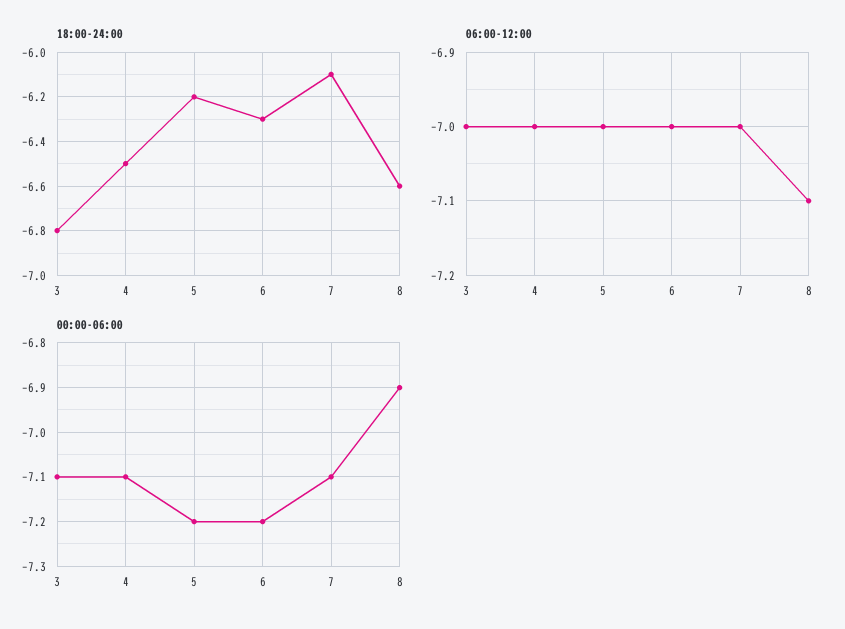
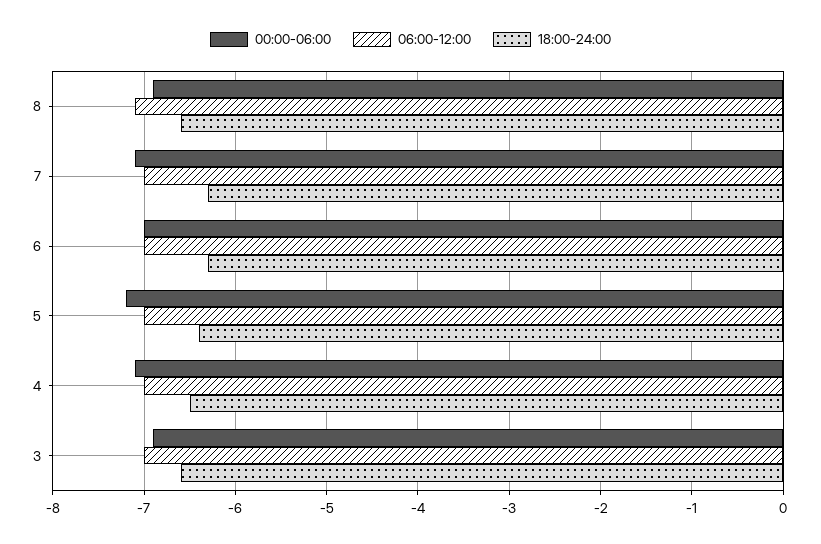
18:00-24:00, 3: -6.8 -> -6.6
18:00-24:00, 5: -6.2 -> -6.4
18:00-24:00, 7: -6.1 -> -6.3
00:00-06:00, 3: -7.1 -> -6.9
00:00-06:00, 6: -7.2 -> -7

